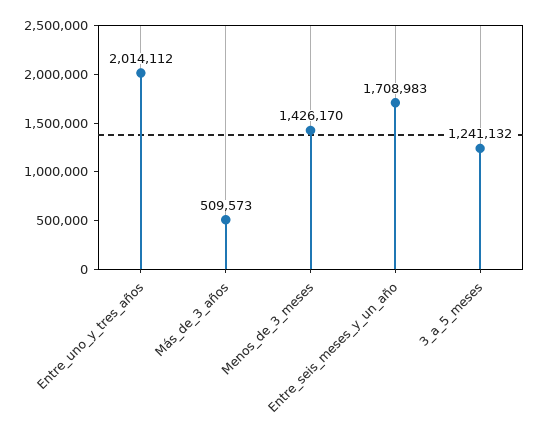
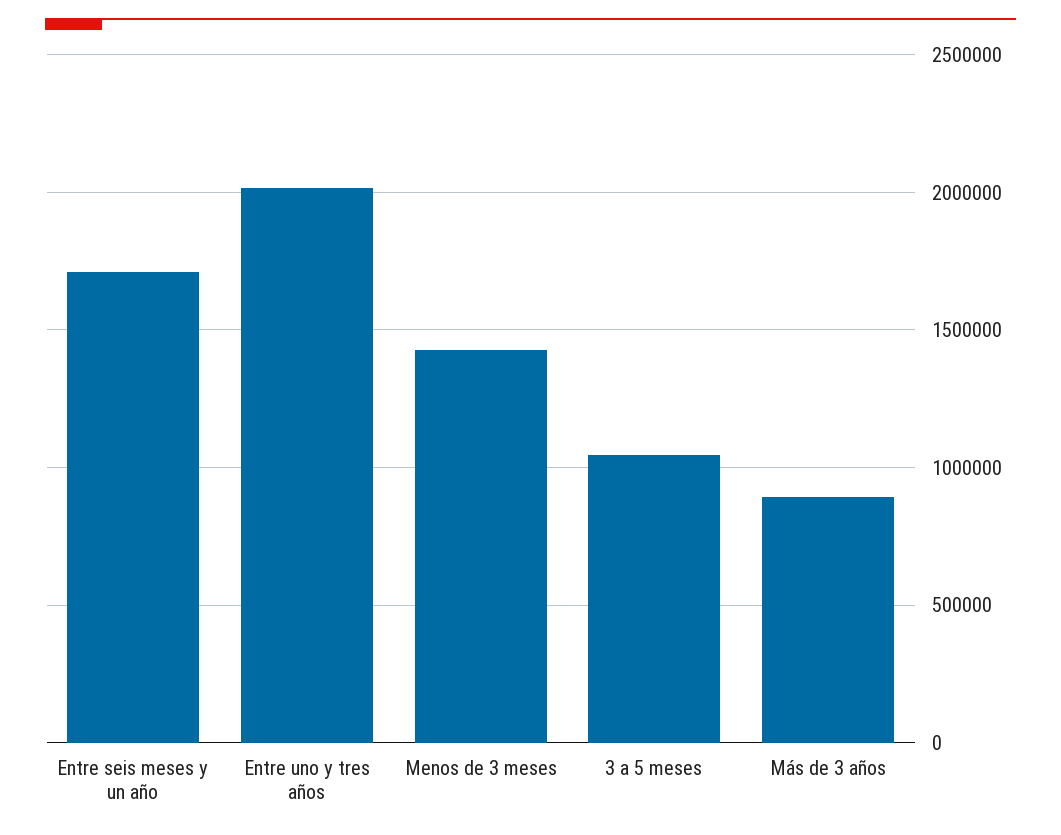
Más_de_3_años: 509573 -> 900000
3_a_5_meses: 1241132 -> 1050000

